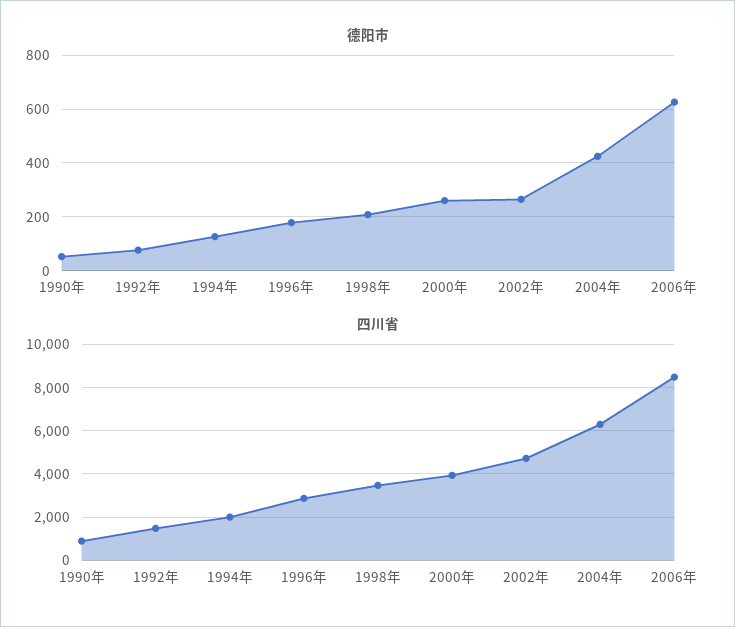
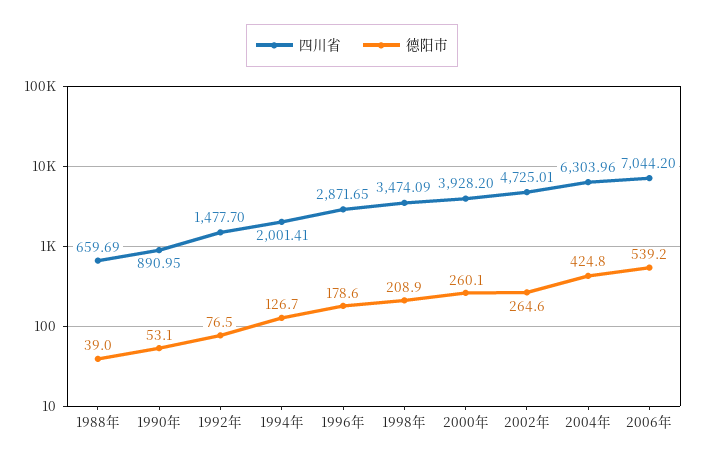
德阳市, 2006年: 625 -> 539.2
四川省, 2006年: 8500 -> 7044.2
四川省, 1988年: none -> 659.69
德阳市, 1988年: none -> 39

